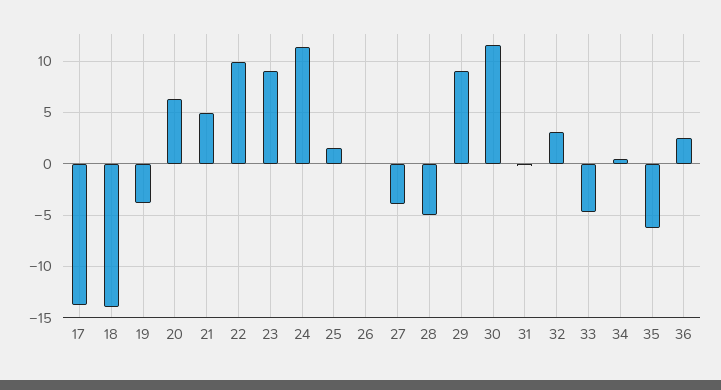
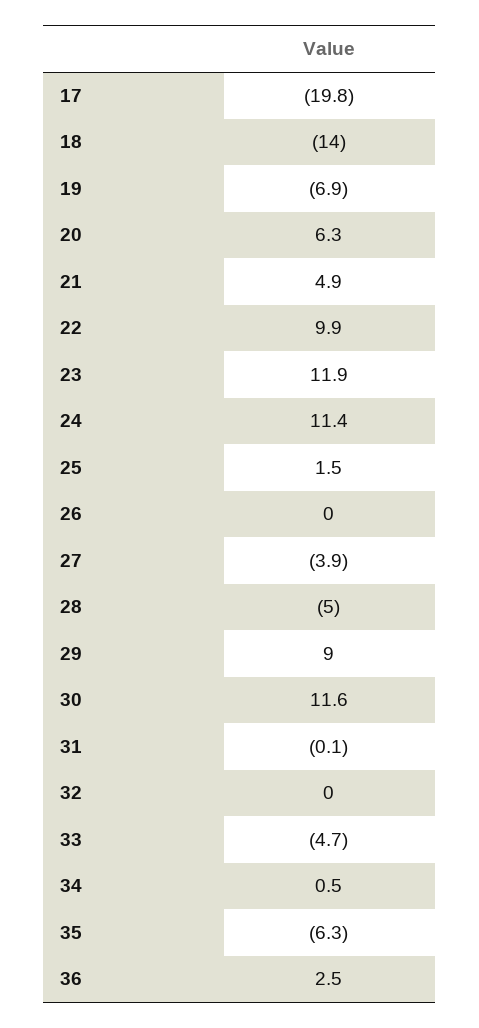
17: -14 -> -19.8
19: -4 -> -6.9
23: 9 -> 11.9
32: 3 -> 0

